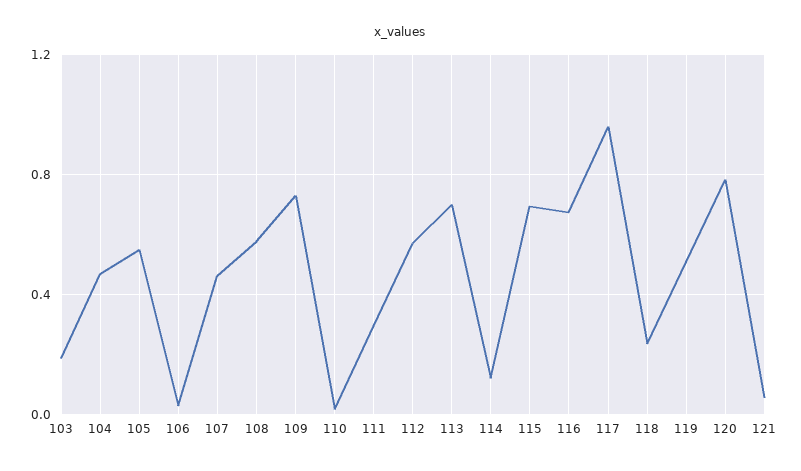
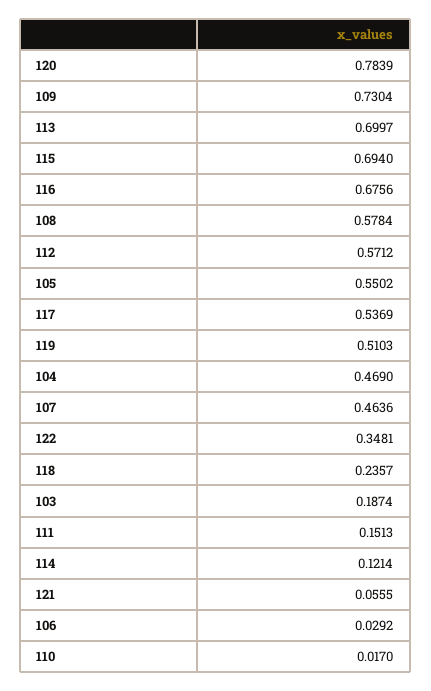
111: 0.3 -> 0.1513
117: 0.95 -> 0.5369
122: none -> 0.3481

